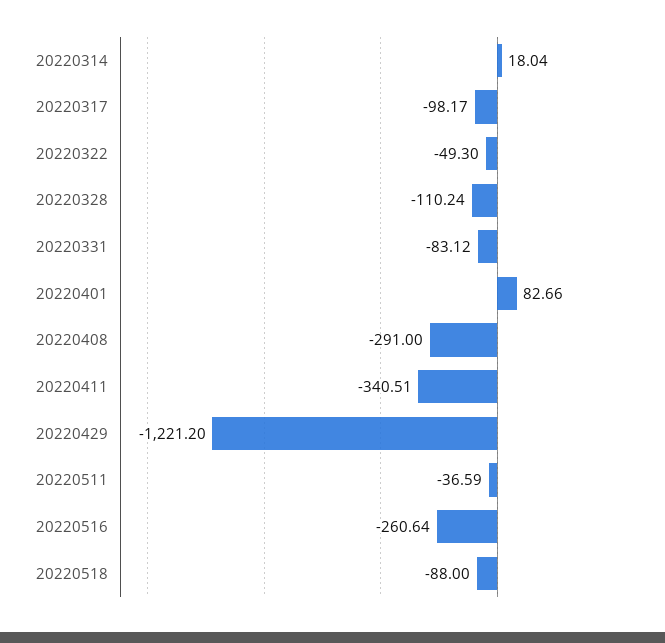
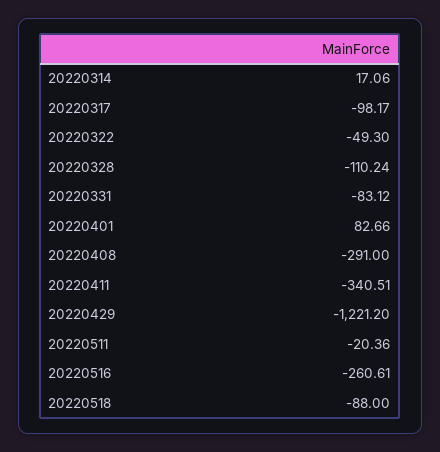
20220314: 18.04 -> 17.06
20220511: -36.59 -> -20.36
20220516: -260.64 -> -260.61

